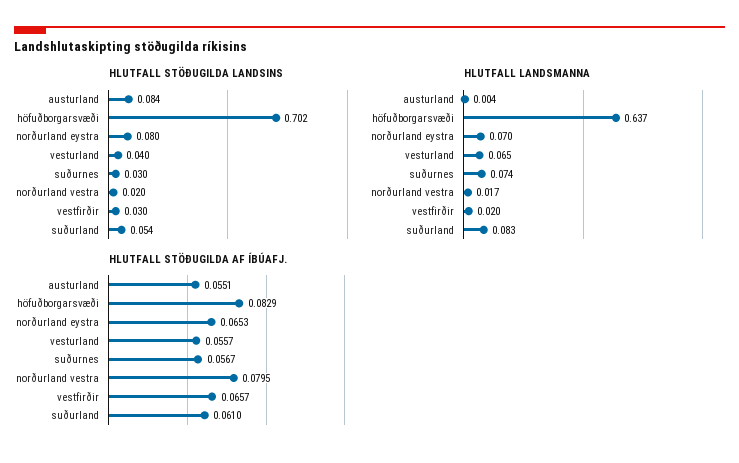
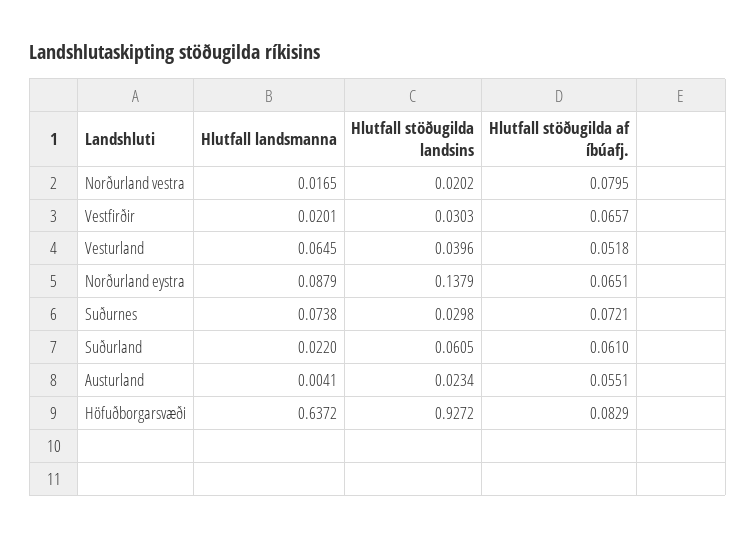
HLUTFALL STÖÐUGILDA LANDSINS, austurland: 0.084 -> 0.0234
HLUTFALL STÖÐUGILDA LANDSINS, höfuðborgarsvæði: 0.702 -> 0.9272
HLUTFALL STÖÐUGILDA LANDSINS, norðurland eystra: 0.08 -> 0.1379
HLUTFALL STÖÐUGILDA LANDSINS, suðurland: 0.054 -> 0.0605
HLUTFALL LANDSMANNA, norðurland eystra: 0.07 -> 0.0879
HLUTFALL LANDSMANNA, suðurland: 0.083 -> 0.022
HLUTFALL STÖÐUGILDA AF ÍBÚAFJ., norðurland eystra: 0.0653 -> 0.0651
HLUTFALL STÖÐUGILDA AF ÍBÚAFJ., vesturland: 0.0557 -> 0.0518
HLUTFALL STÖÐUGILDA AF ÍBÚAFJ., suðurnes: 0.0567 -> 0.0721

